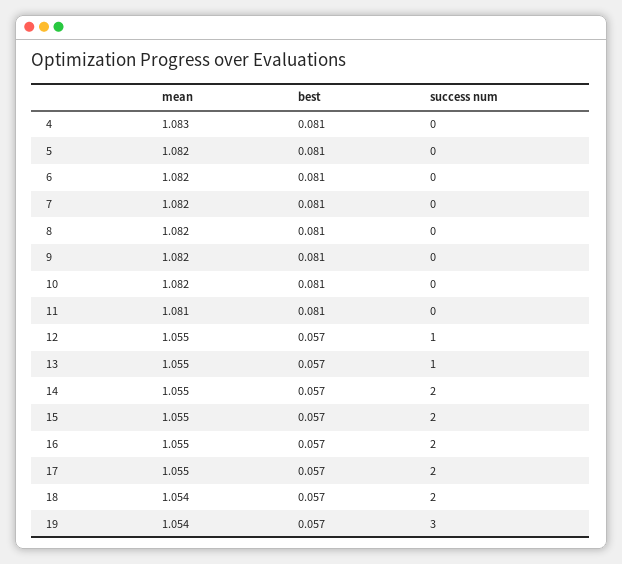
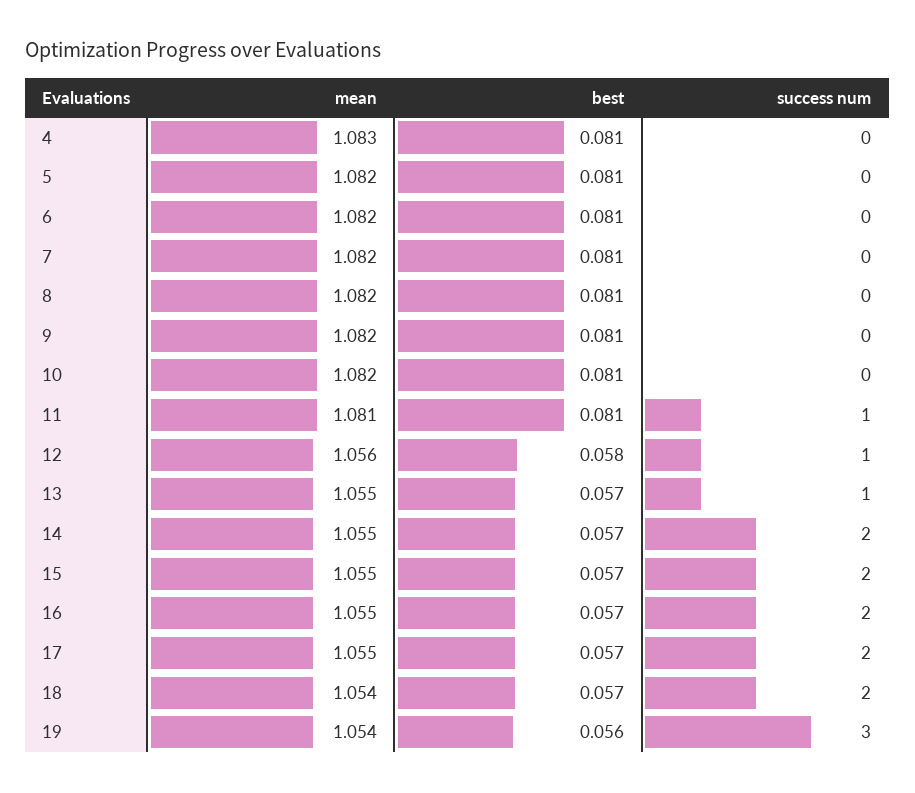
success num, 11: 0 -> 1
mean, 12: 1.055 -> 1.056
best, 12: 0.057 -> 0.058
best, 19: 0.057 -> 0.056

